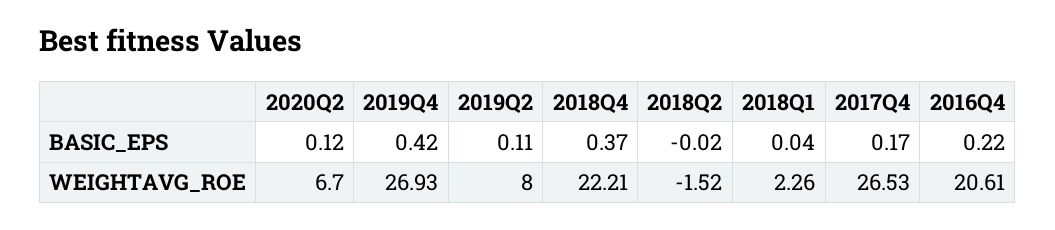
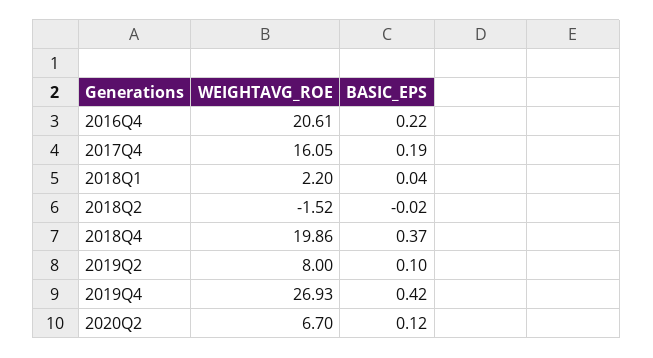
2019Q2, BASIC_EPS: 0.11 -> 0.1
2017Q4, BASIC_EPS: 0.17 -> 0.19
2018Q4, WEIGHTAVG_ROE: 22.21 -> 19.86
2018Q1, WEIGHTAVG_ROE: 2.26 -> 2.2
2017Q4, WEIGHTAVG_ROE: 26.53 -> 16.05

